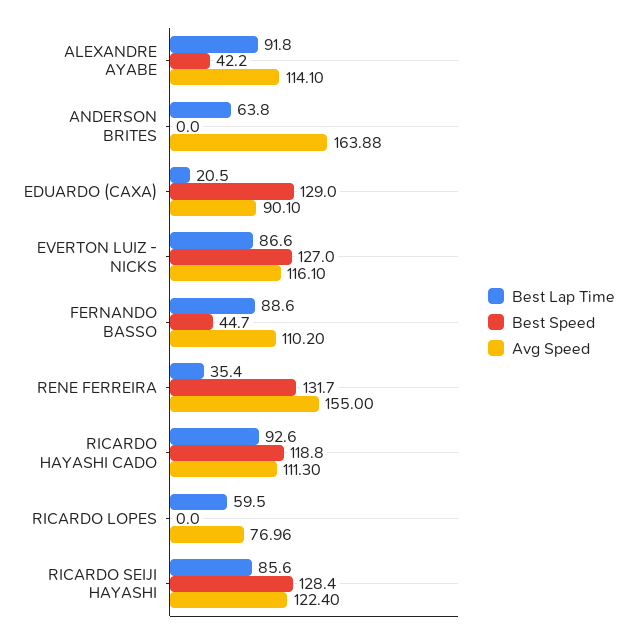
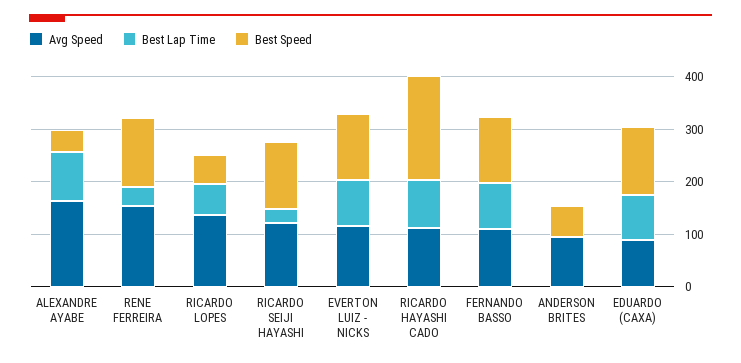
Avg Speed, ALEXANDRE AYABE: 114.1 -> 160
Best Lap Time, ANDERSON BRITES: 63.8 -> 0
Best Speed, ANDERSON BRITES: 0 -> 60
Avg Speed, ANDERSON BRITES: 163.88 -> 100
Best Lap Time, EDUARDO (CAXA): 20.5 -> 80
Best Speed, FERNANDO BASSO: 44.7 -> 120
Best Speed, RICARDO HAYASHI CADO: 118.8 -> 200
Best Speed, RICARDO LOPES: 0 -> 60
Avg Speed, RICARDO LOPES: 76.96 -> 140
Best Lap Time, RICARDO SEIJI HAYASHI: 85.6 -> 20

